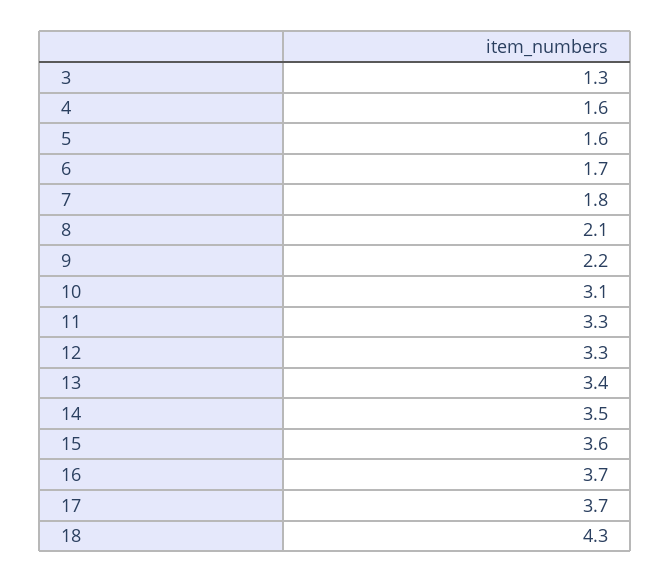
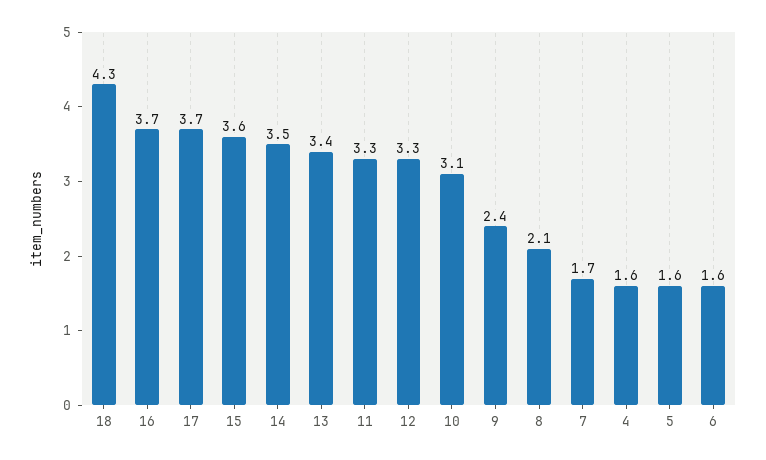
3: 1.3 -> none
6: 1.7 -> 1.6
7: 1.8 -> 1.7
9: 2.2 -> 2.4

